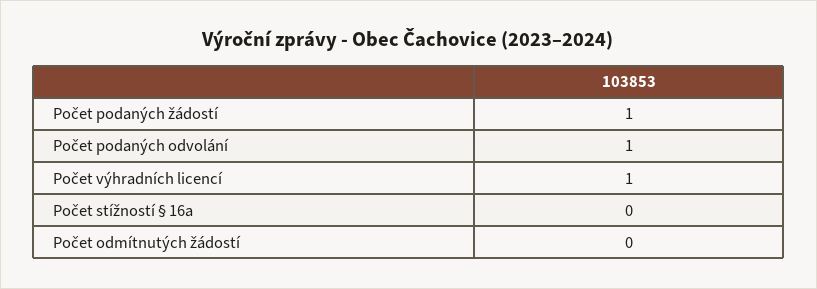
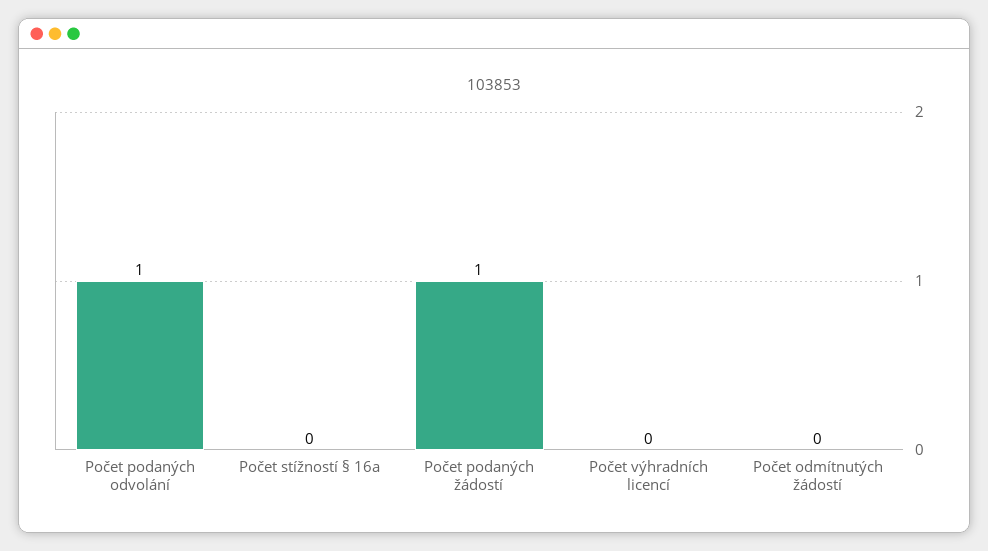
Počet výhradních licencí: 1 -> 0

